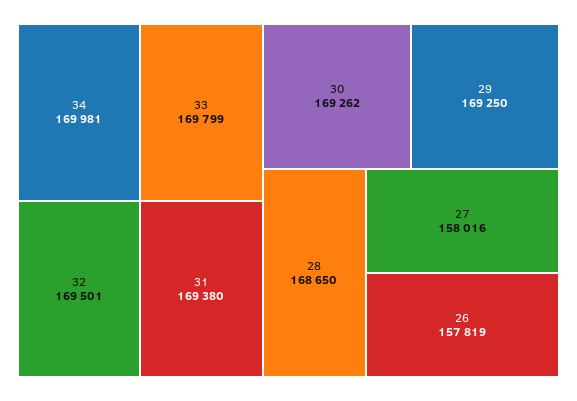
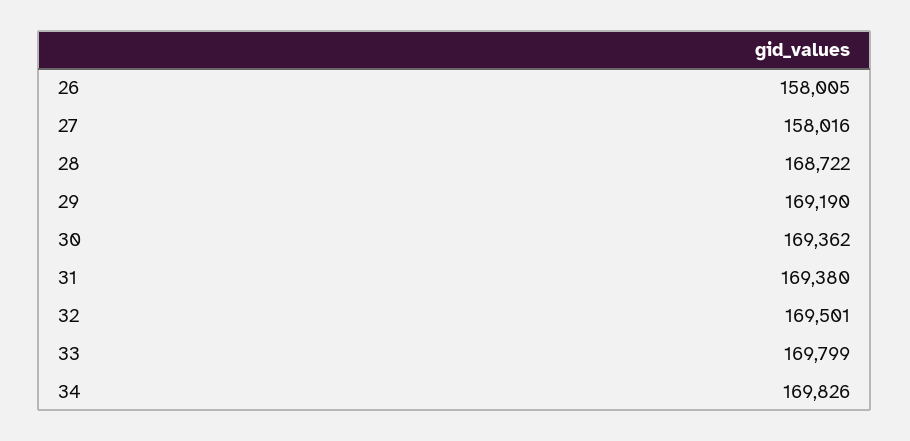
34: 169981 -> 169826
30: 169262 -> 169362
29: 169250 -> 169190
28: 168650 -> 168722
26: 157819 -> 158005

